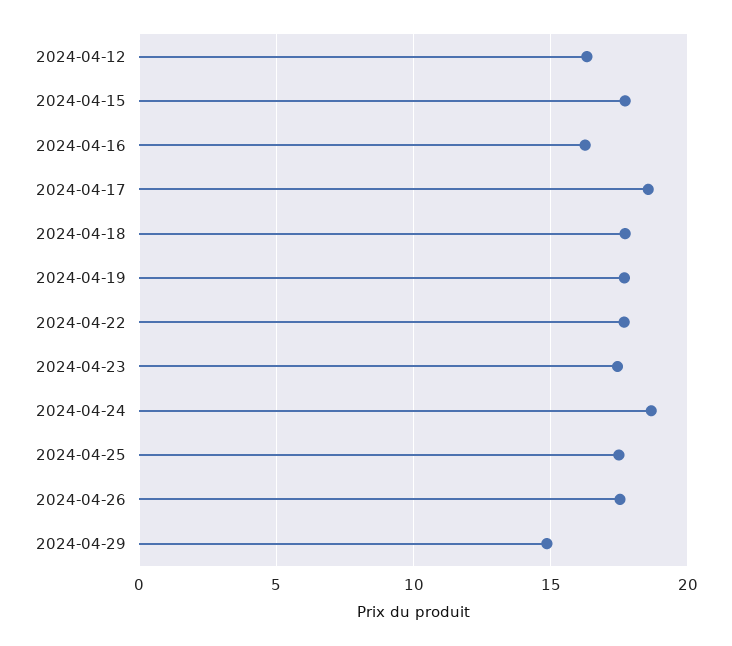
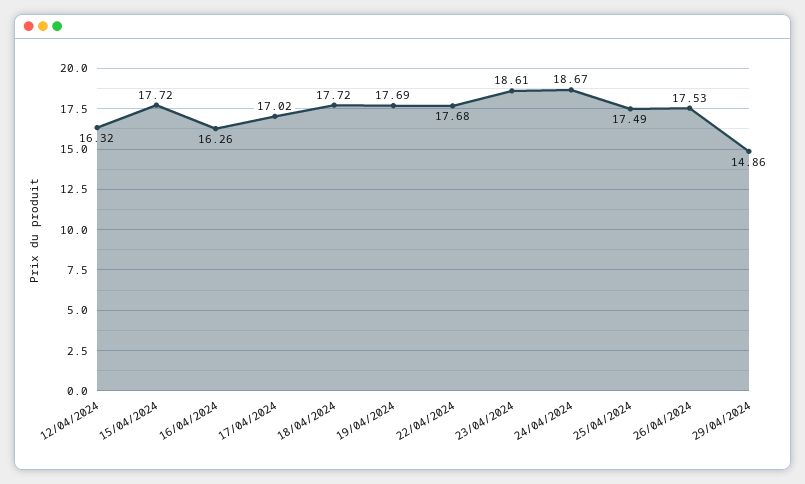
2024-04-17: 18.5 -> 17.02
2024-04-23: 17.5 -> 18.61

